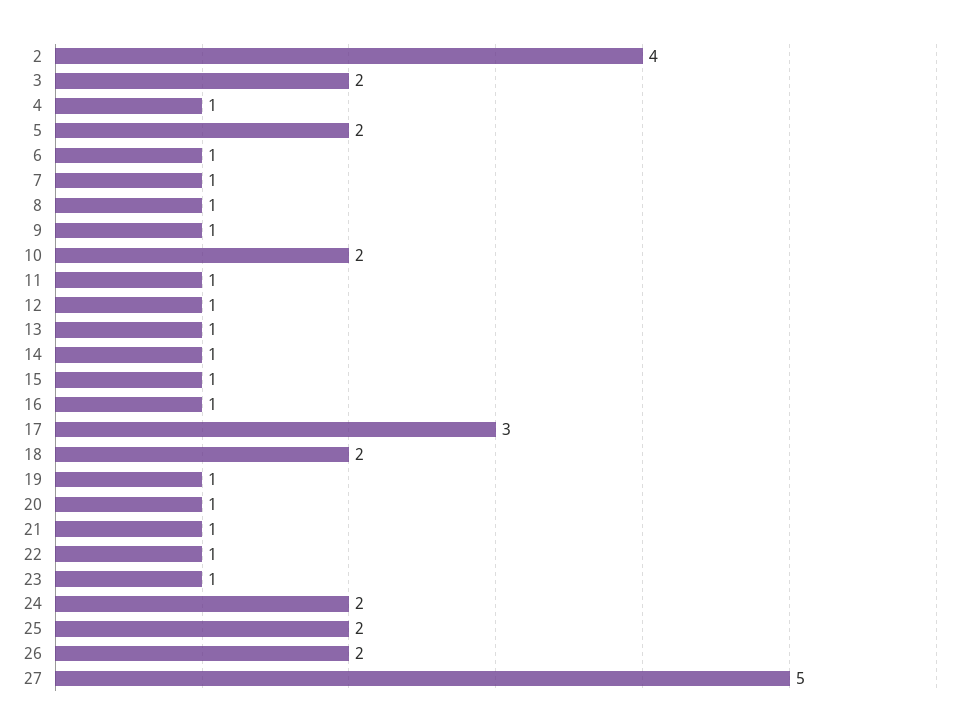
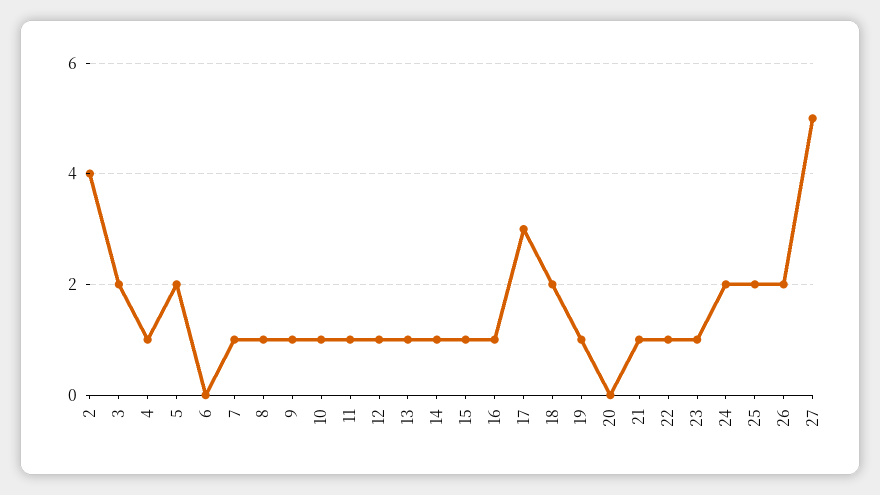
6: 1 -> 0
10: 2 -> 1
20: 1 -> 0

